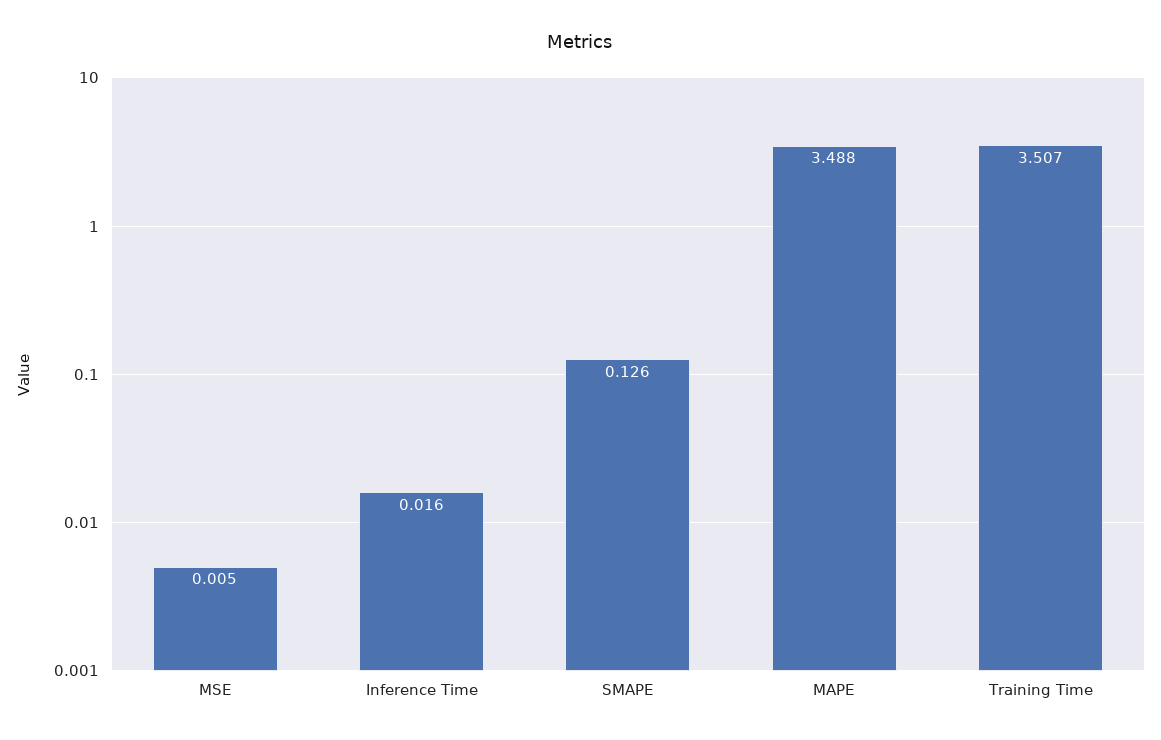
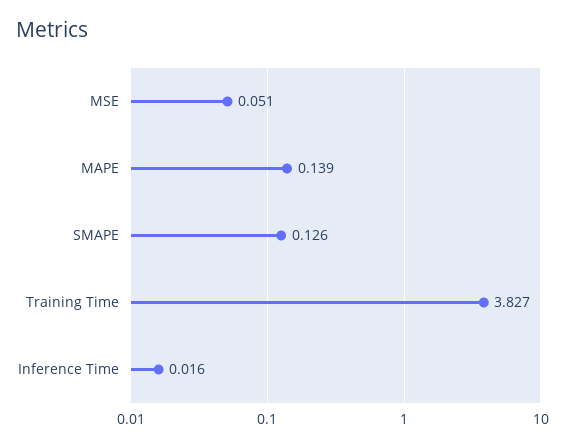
MSE: 0.005 -> 0.051
MAPE: 3.488 -> 0.139
Training Time: 3.507 -> 3.827

